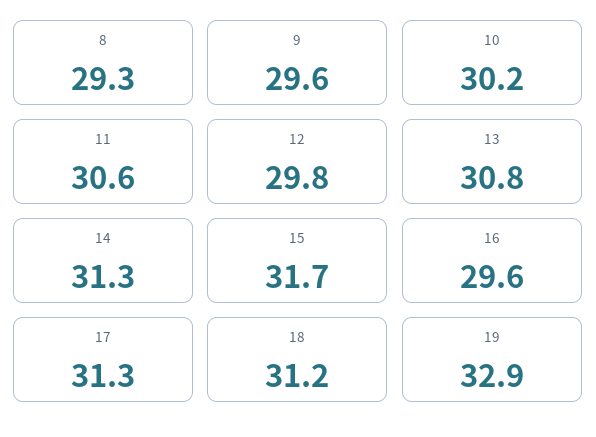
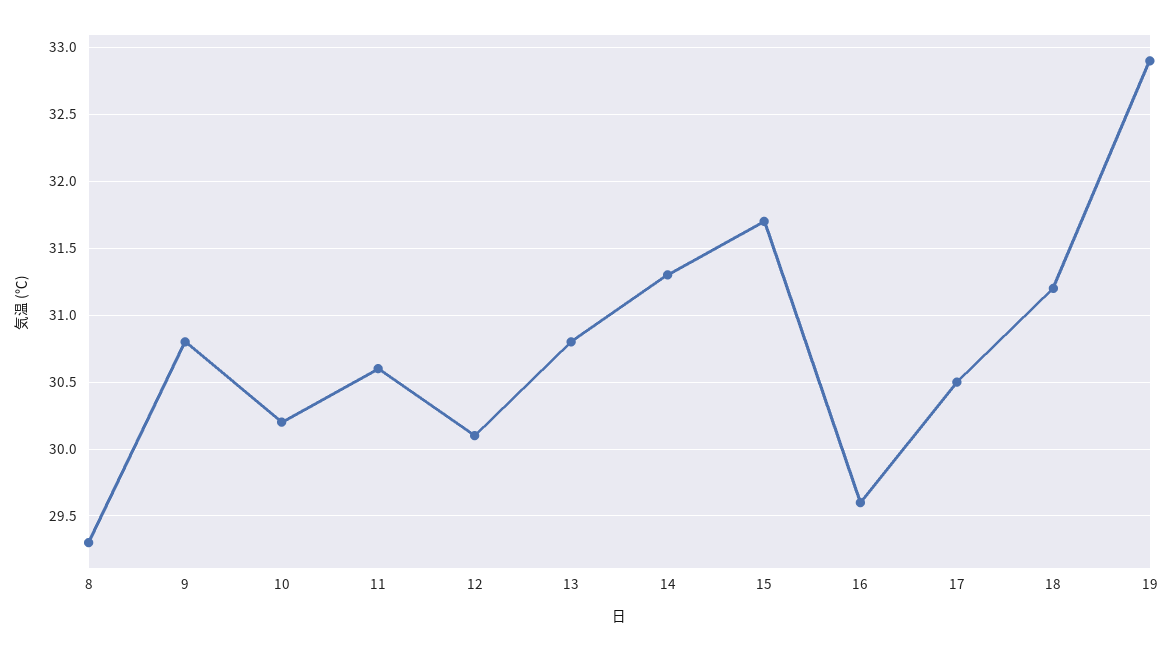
9: 29.6 -> 30.8
12: 29.8 -> 30.1
17: 31.3 -> 30.5

